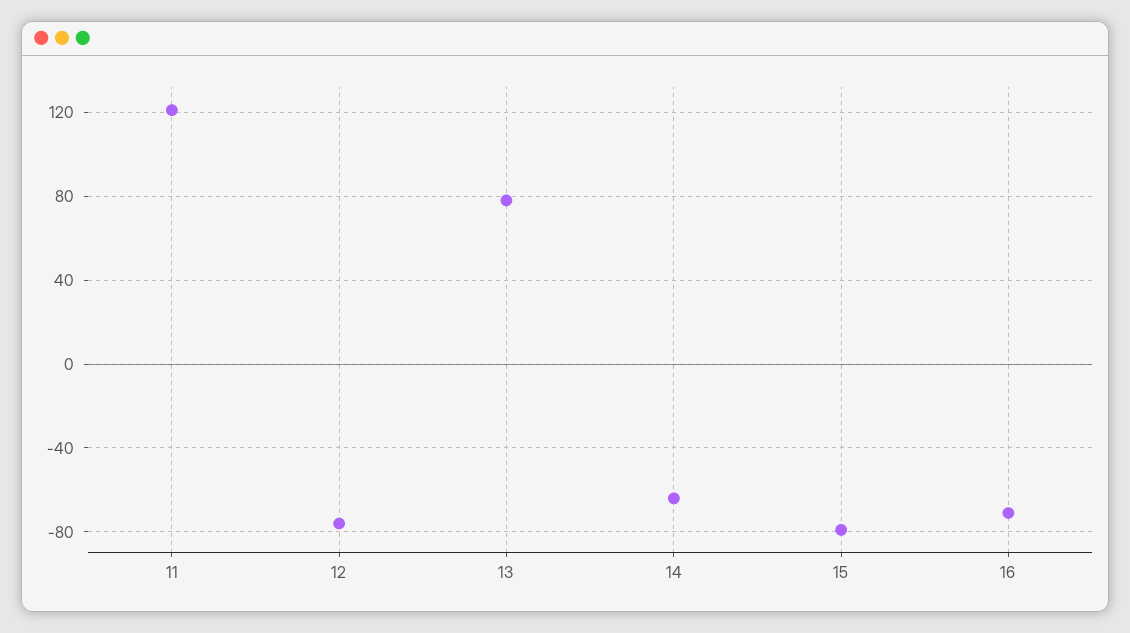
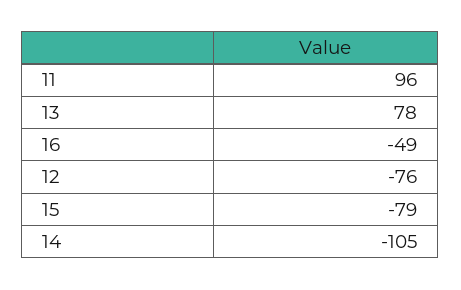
11: 120 -> 96
14: -65 -> -105
16: -70 -> -49

